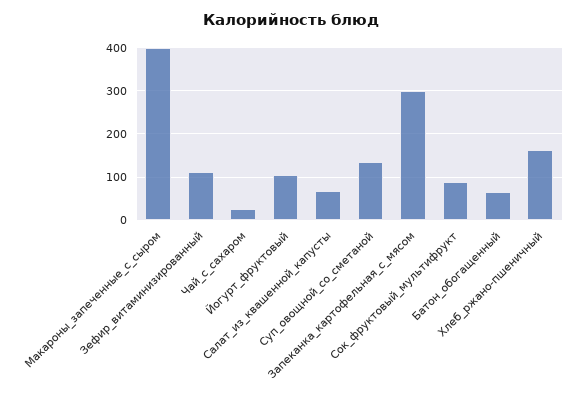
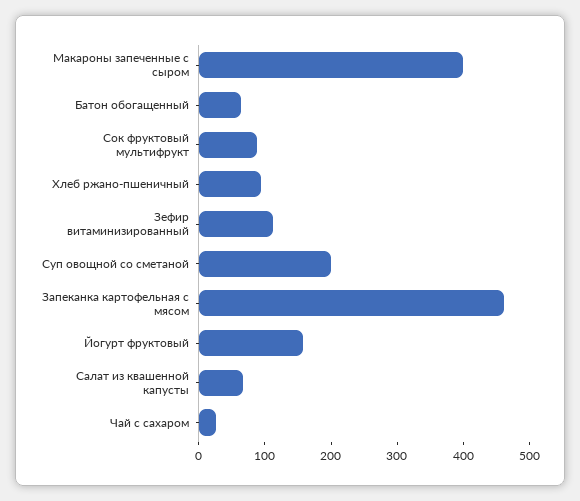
Йогурт_фруктовый: 100 -> 160
Суп_овощной_со_сметаной: 140 -> 200
Запеканка_картофельная_с_мясом: 300 -> 460
Хлеб_ржано-пшеничный: 160 -> 100

